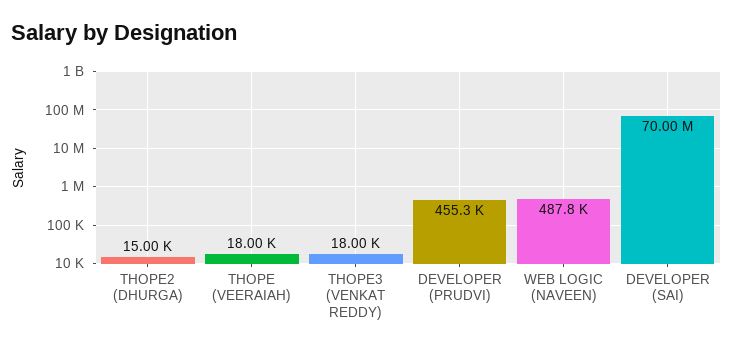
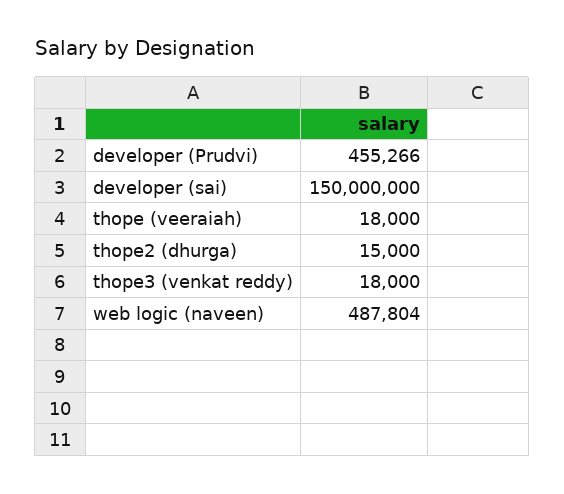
DEVELOPER (SAI): 70000000 -> 150000000

